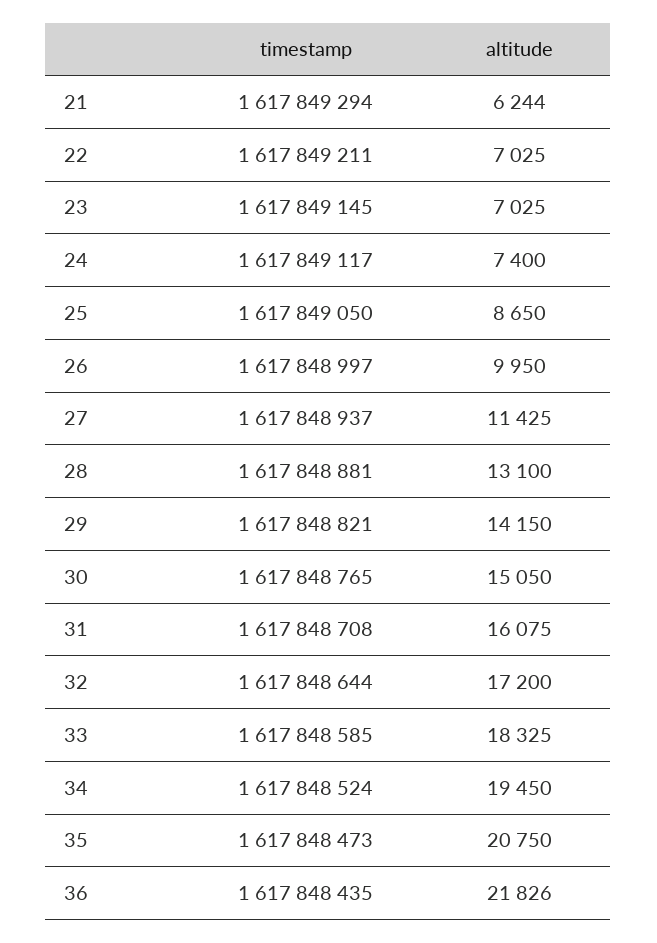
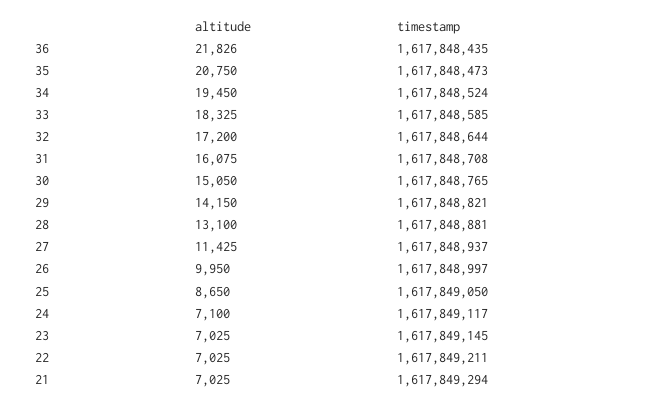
altitude, 21: 6244 -> 7025
altitude, 24: 7400 -> 7100

